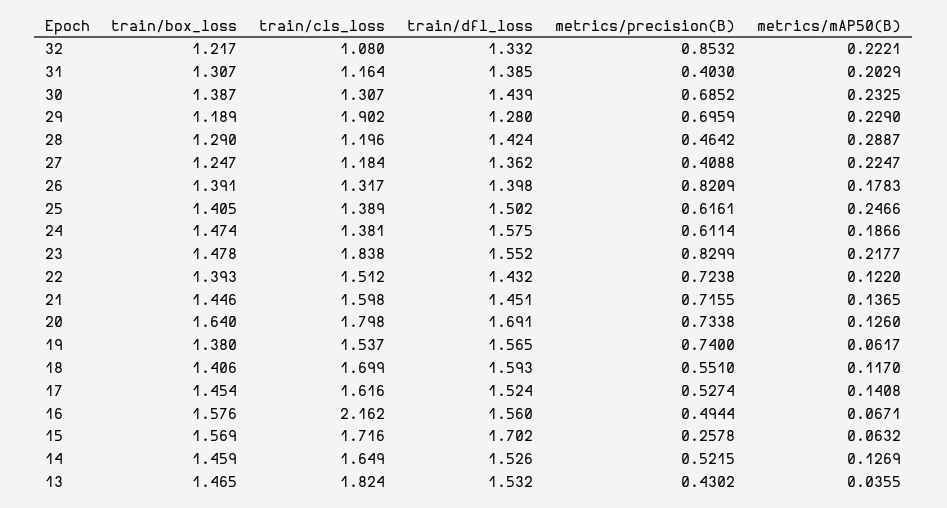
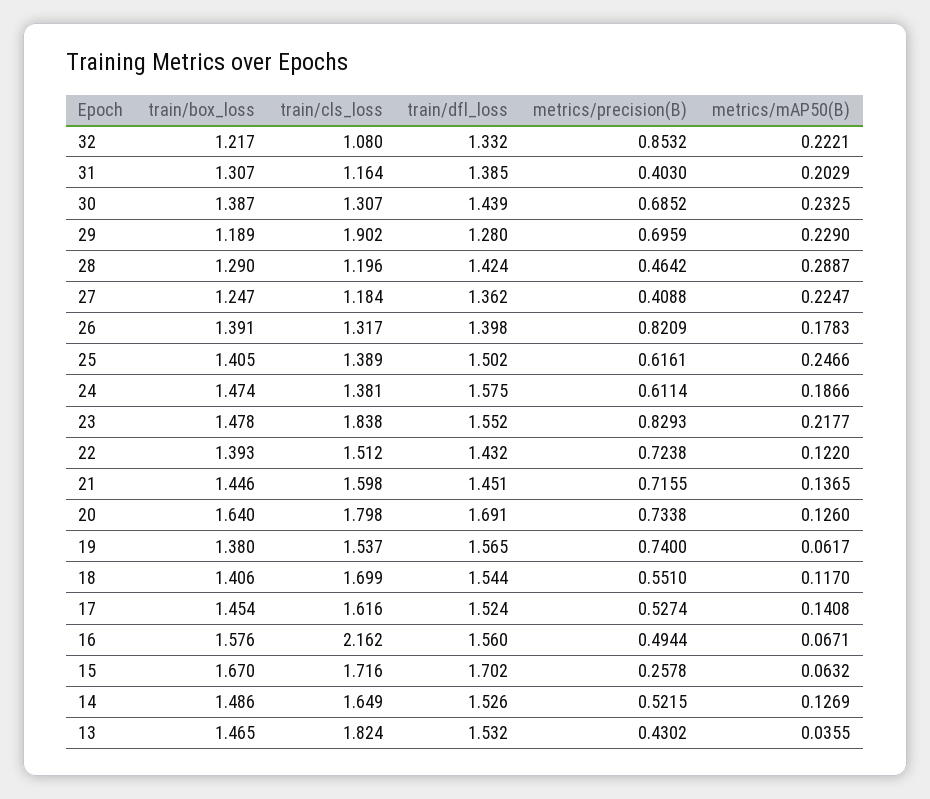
metrics/precision(B), 23: 0.8299 -> 0.8293
train/dfl_loss, 18: 1.593 -> 1.544
train/box_loss, 15: 1.569 -> 1.67
train/box_loss, 14: 1.459 -> 1.486

